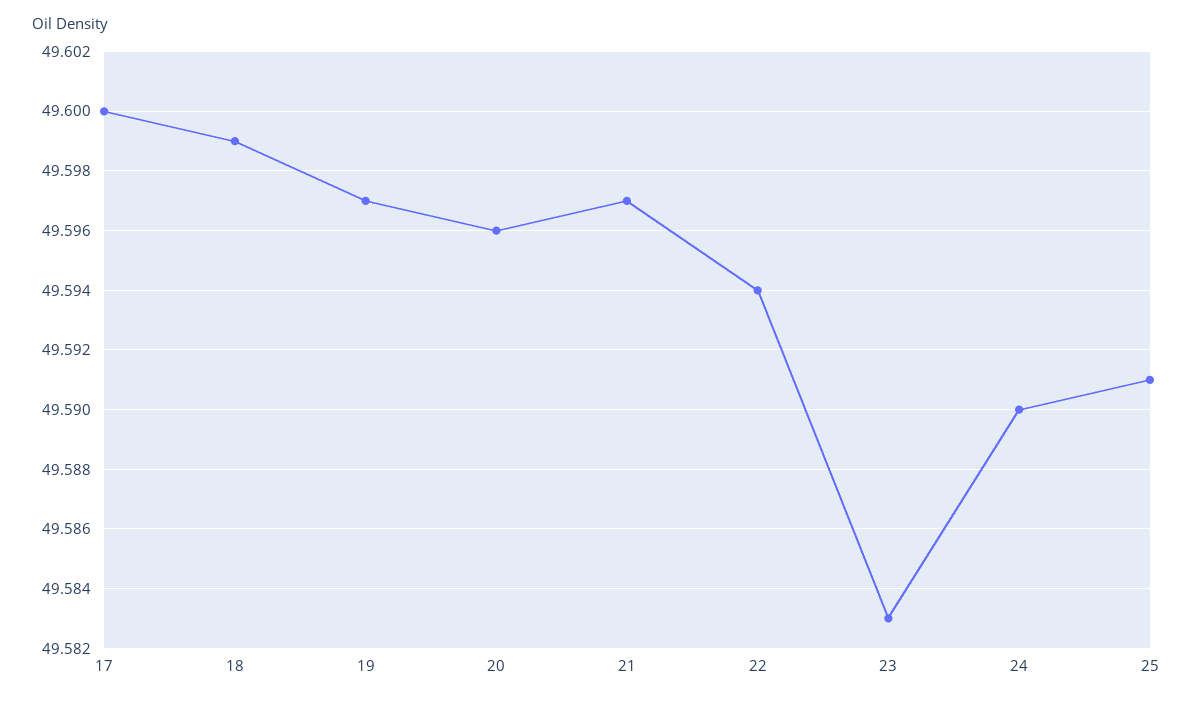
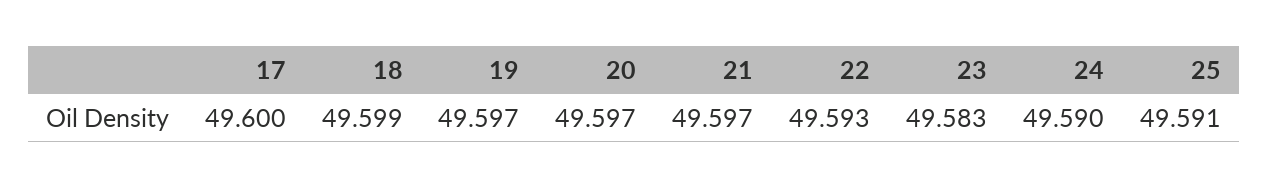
20: 49.596 -> 49.597
22: 49.594 -> 49.593

